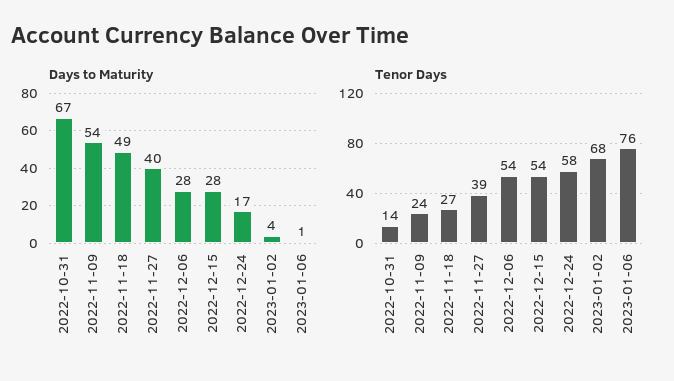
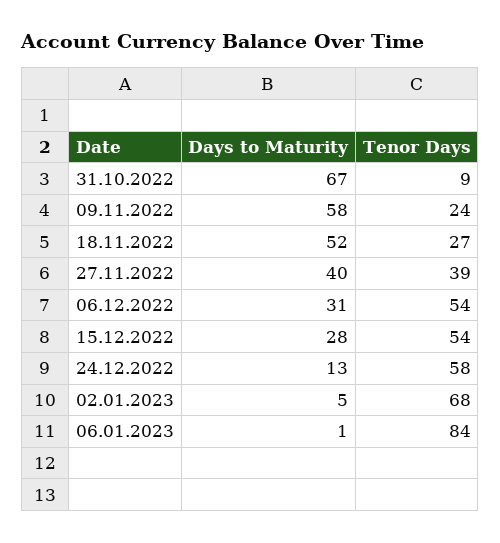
Days to Maturity, 2022-11-09: 54 -> 58
Days to Maturity, 2022-11-18: 49 -> 52
Days to Maturity, 2022-12-06: 28 -> 31
Days to Maturity, 2022-12-24: 17 -> 13
Days to Maturity, 2023-01-02: 4 -> 5
Tenor Days, 2022-10-31: 14 -> 9
Tenor Days, 2023-01-06: 76 -> 84

